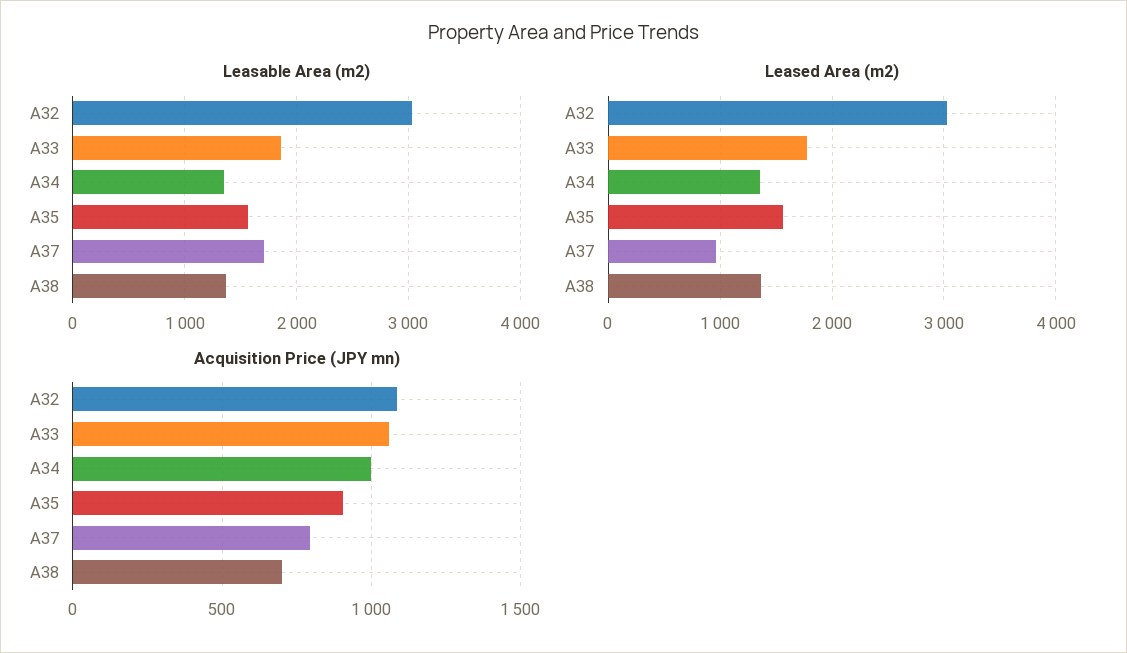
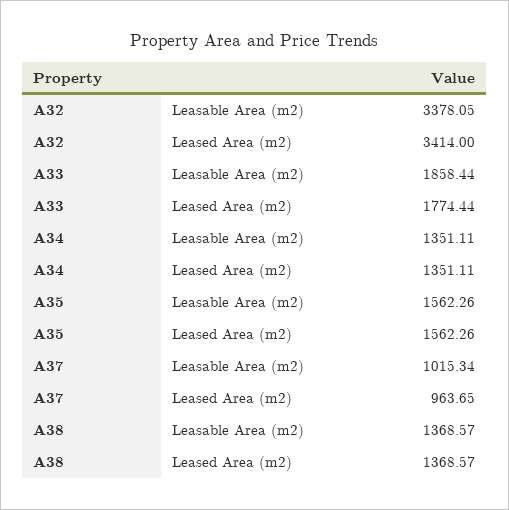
Leasable Area (m2), A32: 3000 -> 3378.05
Leasable Area (m2), A37: 1700 -> 1015.34
Leased Area (m2), A32: 3000 -> 3414
Acquisition Price (JPY mn), A32: 1100 -> none
Acquisition Price (JPY mn), A33: 1050 -> none
Acquisition Price (JPY mn), A34: 1000 -> none
Acquisition Price (JPY mn), A35: 900 -> none
Acquisition Price (JPY mn), A37: 800 -> none
Acquisition Price (JPY mn), A38: 700 -> none

